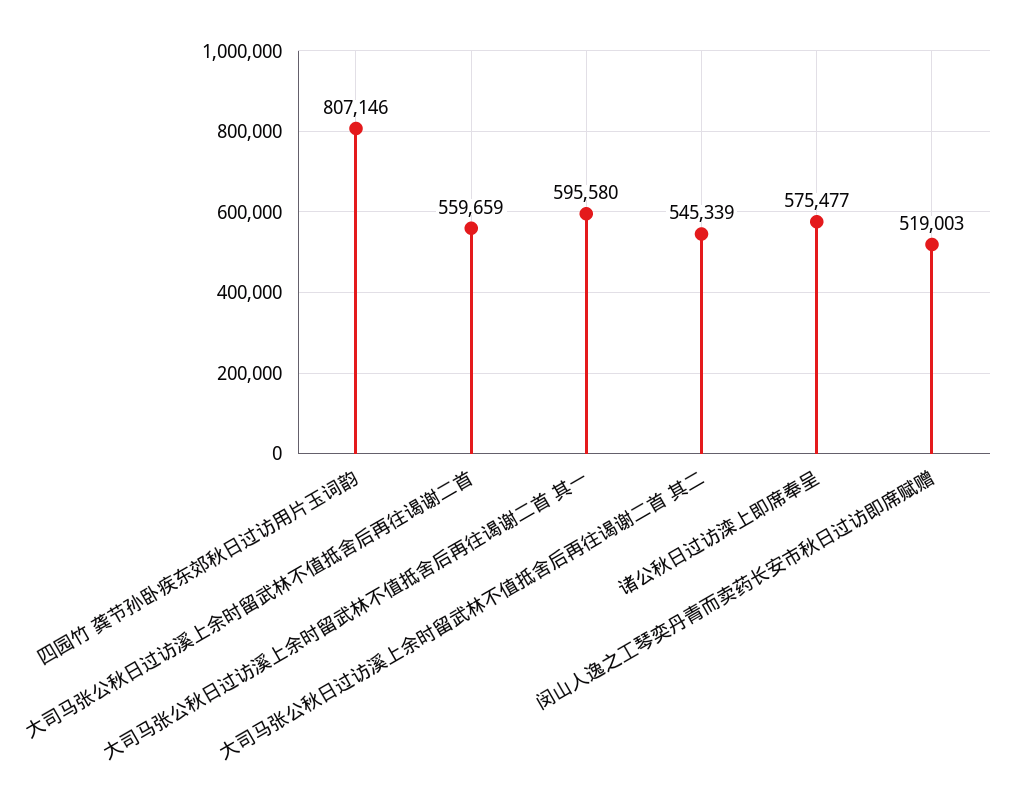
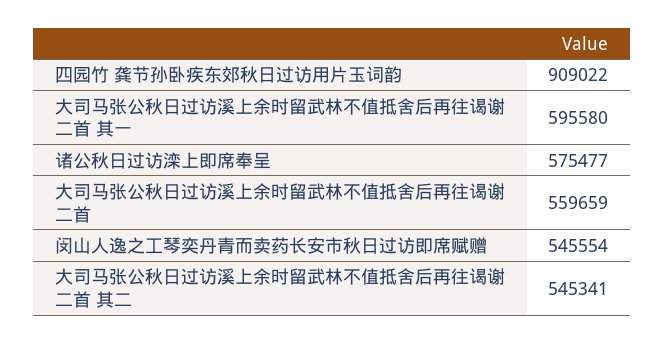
四园竹 龚节孙卧疾东郊秋日过访用片玉词韵: 807146 -> 909022
大司马张公秋日过访溪上余时留武林不值抵舍后再往谒谢二首 其二: 545339 -> 545341
闵山人逸之工琴奕丹青而卖药长安市秋日过访即席赋赠: 519003 -> 545554

